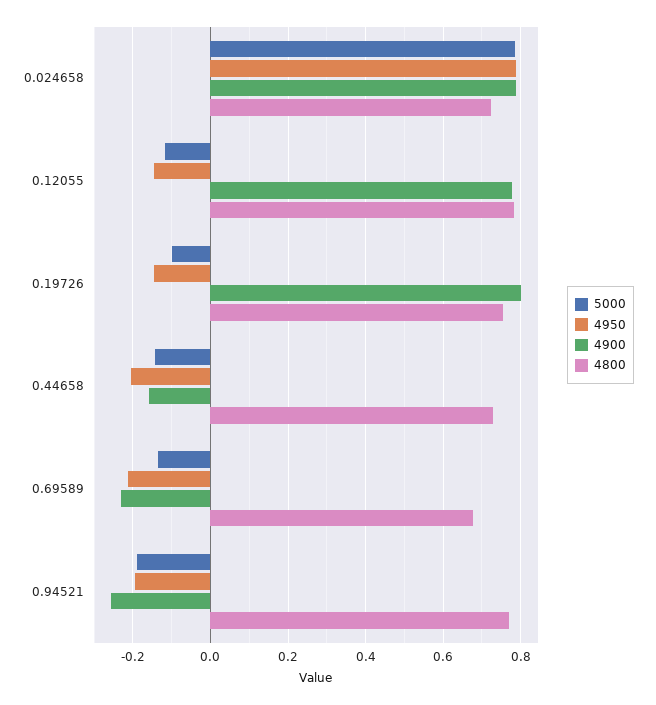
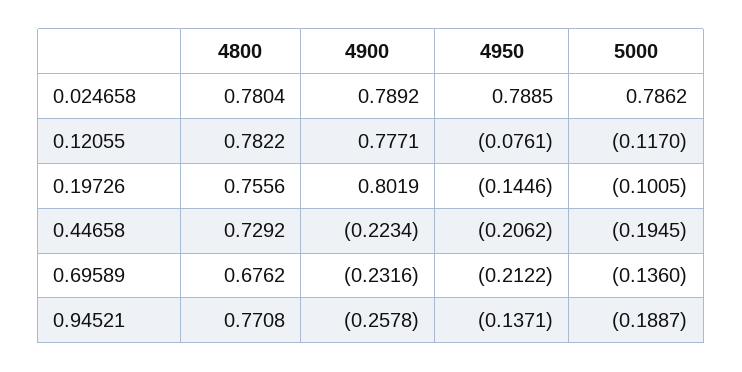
4800, 0.024658: 0.72 -> 0.7804
4950, 0.12055: -0.14 -> -0.0761
5000, 0.44658: -0.14 -> -0.1945
4900, 0.44658: -0.16 -> -0.2234
4950, 0.94521: -0.2 -> -0.1371

